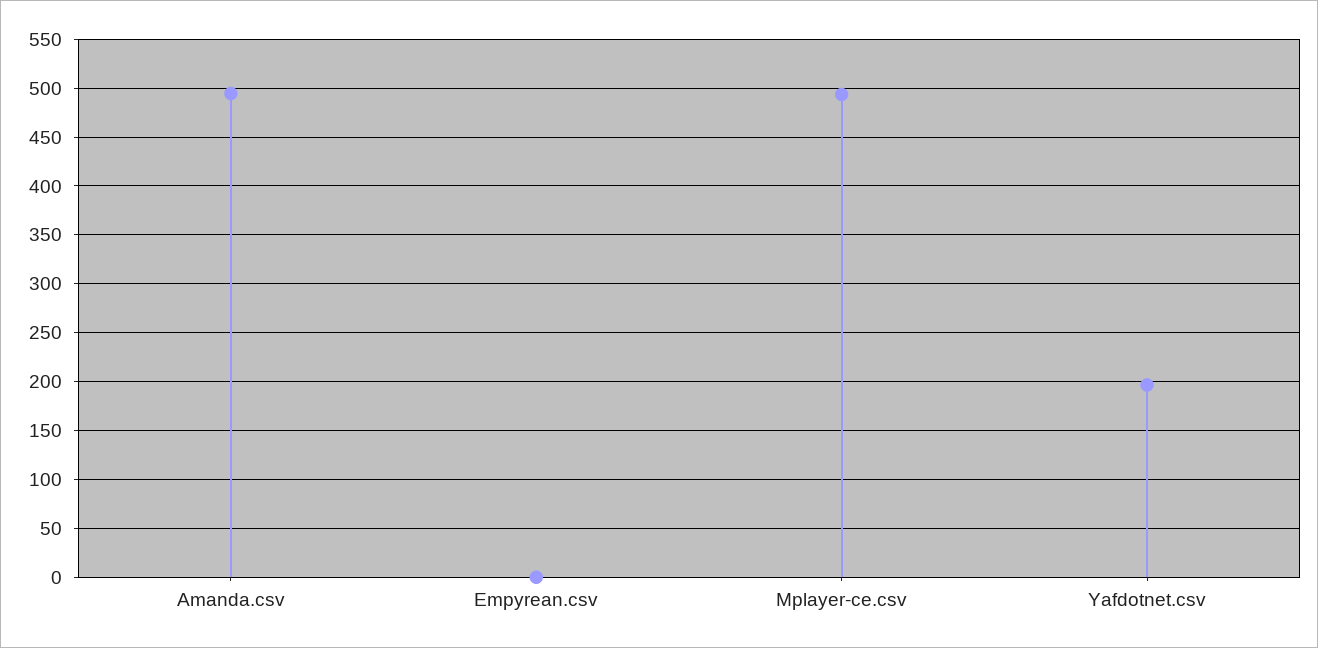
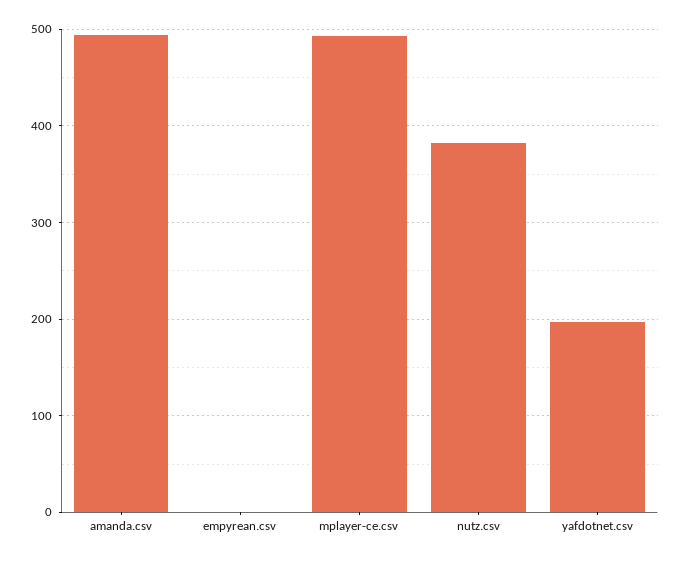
nutz.csv: none -> 380

